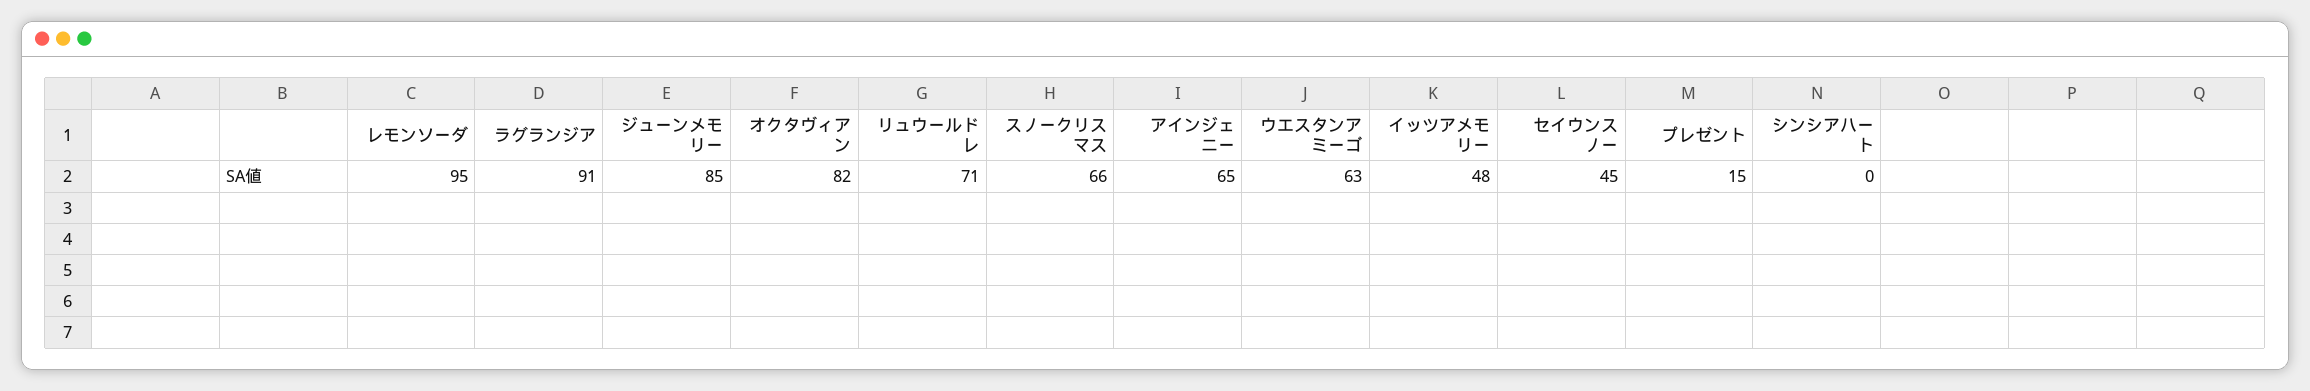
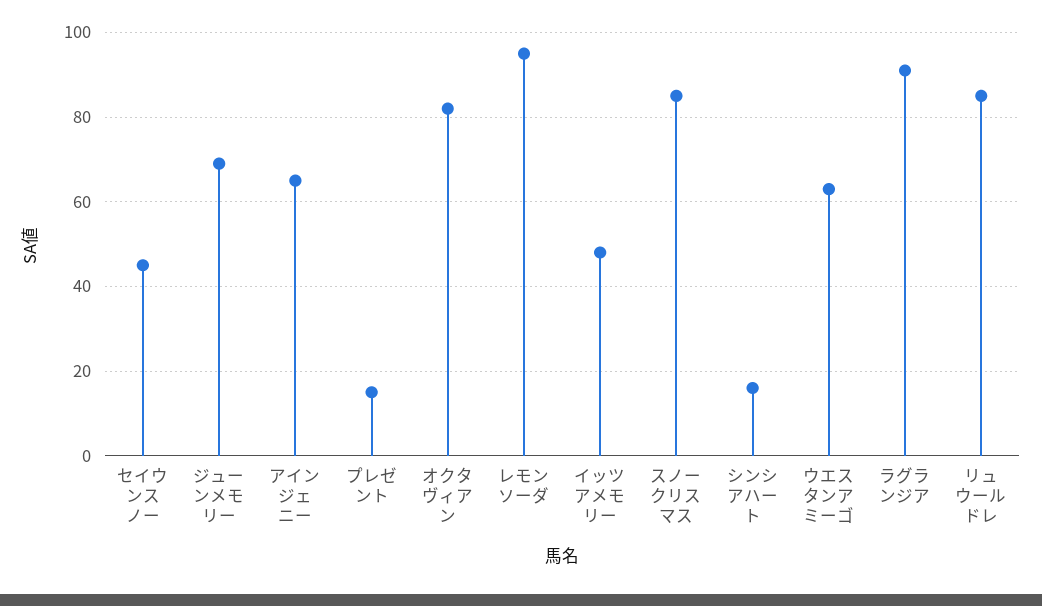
ジューンメモリー: 85 -> 70
リュウールドレ: 71 -> 85
スノークリスマス: 66 -> 85
シンシアハート: 0 -> 15

